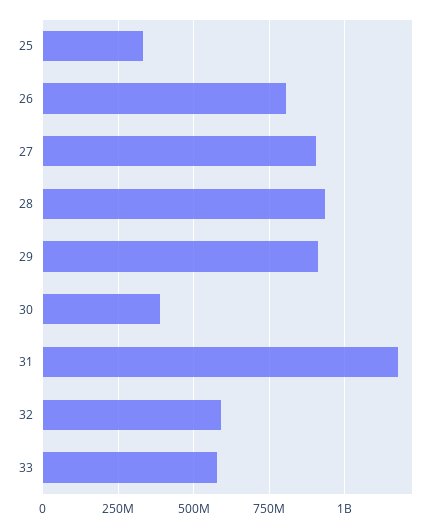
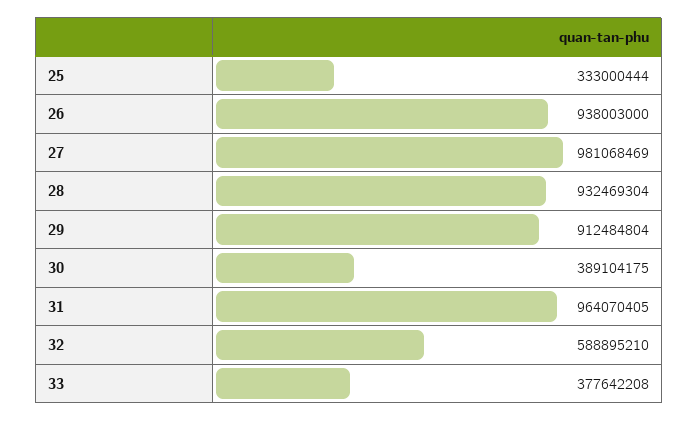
26: 800000000 -> 938003000
27: 900000000 -> 981068469
31: 1175000000 -> 964070405
33: 575000000 -> 377642208

